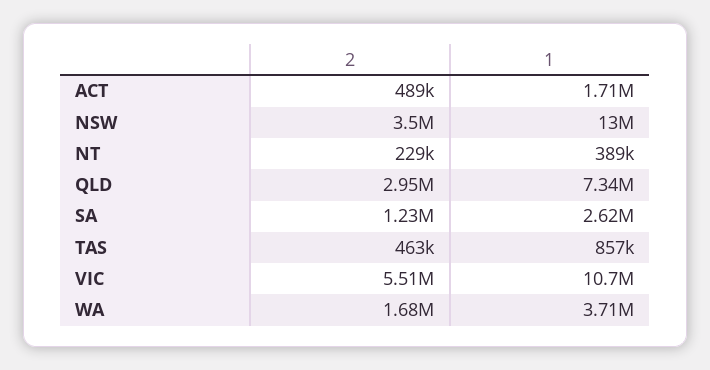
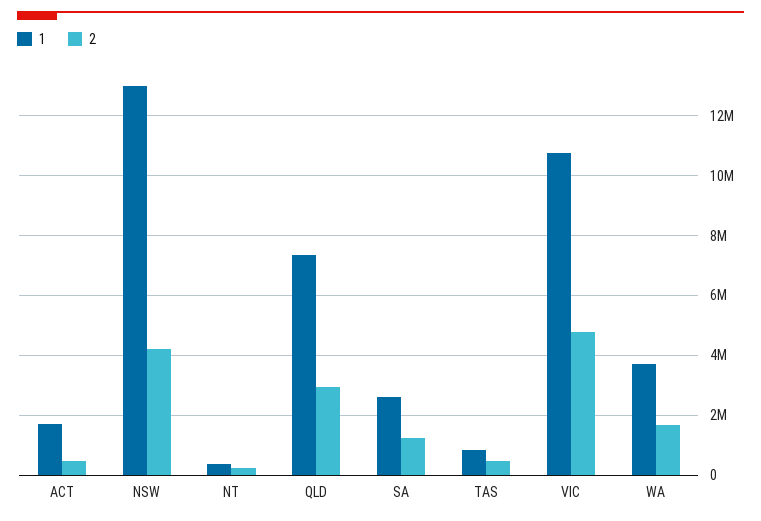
2, NSW: 3500000 -> 4250000
2, VIC: 5510000 -> 4750000

